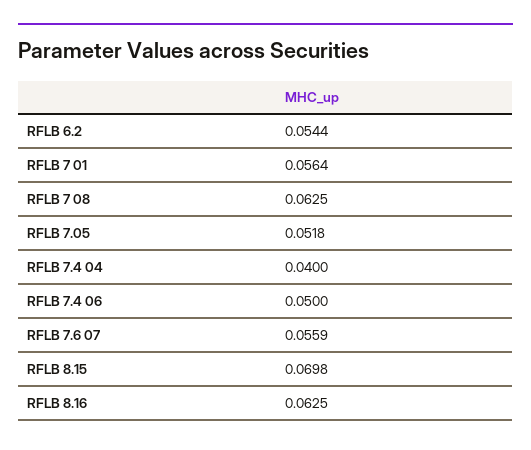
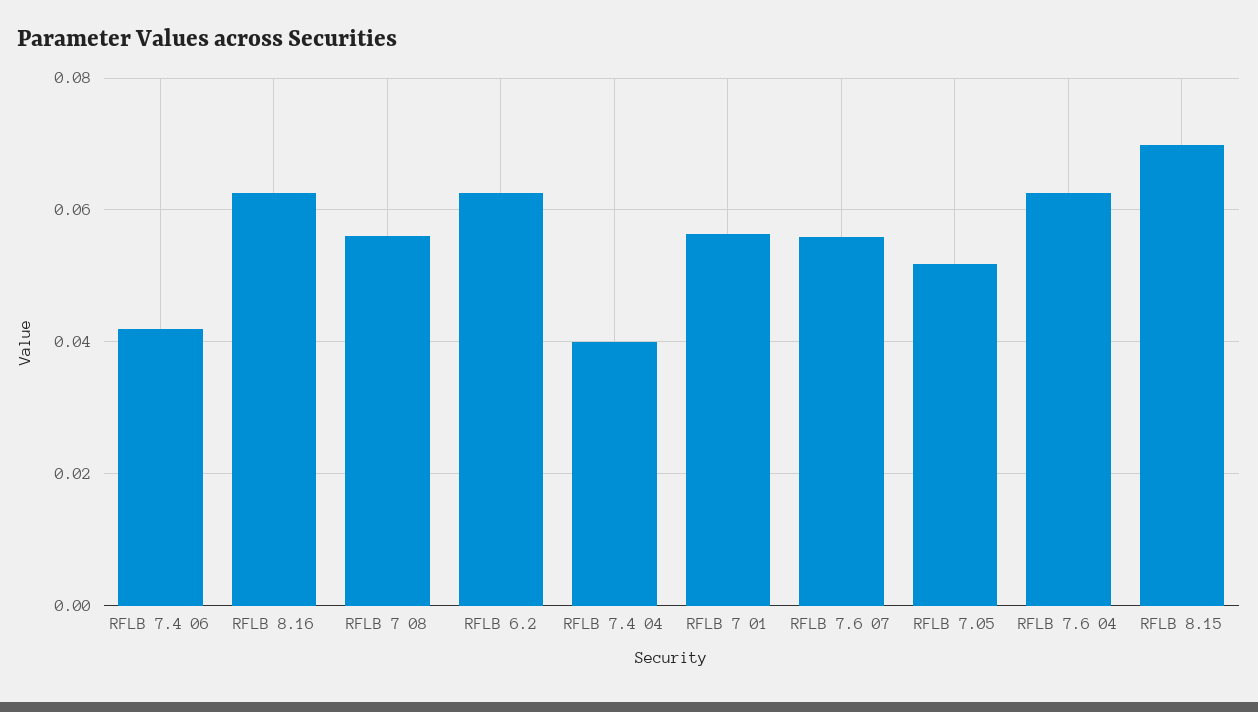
RFLB 6.2: 0.0544 -> 0.062
RFLB 7 08: 0.0625 -> 0.056
RFLB 7.4 06: 0.05 -> 0.042
RFLB 7.6 04: none -> 0.062

